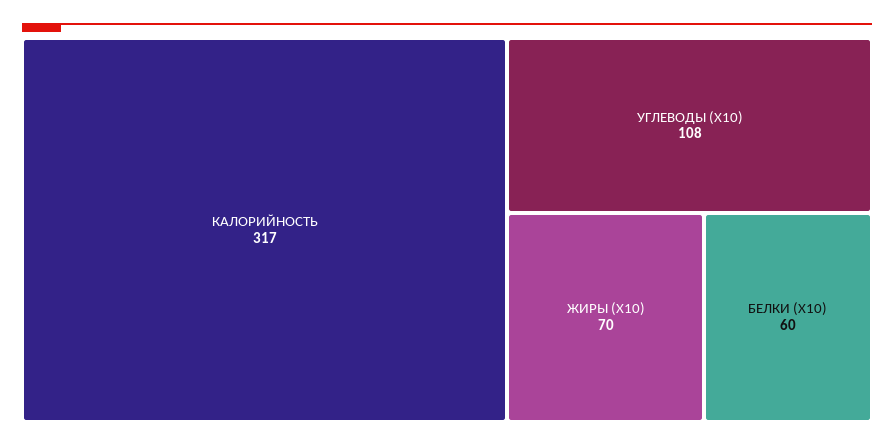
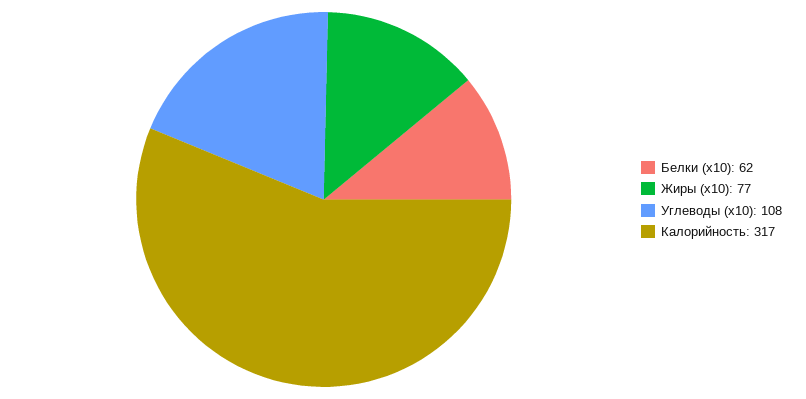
ЖИРЫ (X10): 70 -> 77
БЕЛКИ (X10): 60 -> 62

